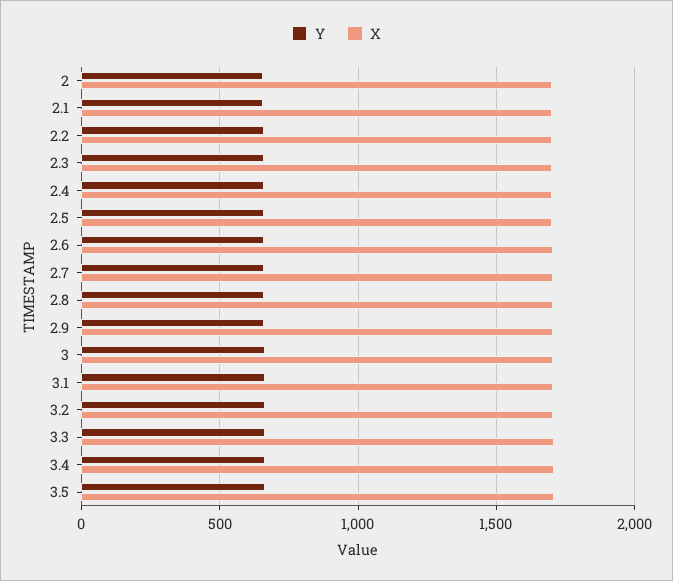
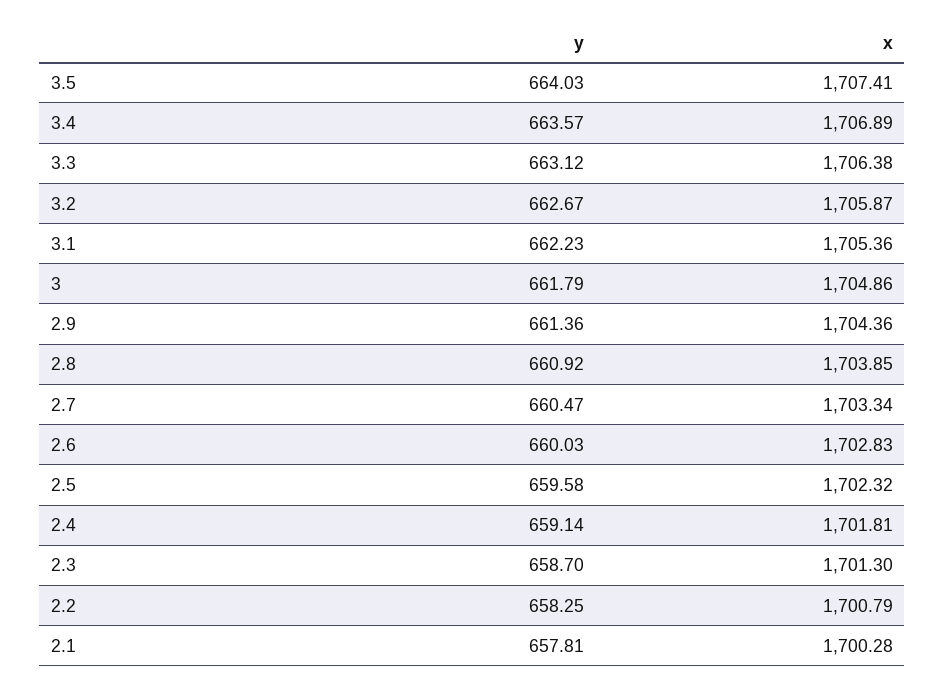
Y, 2: 650 -> none
X, 2: 1700 -> none

